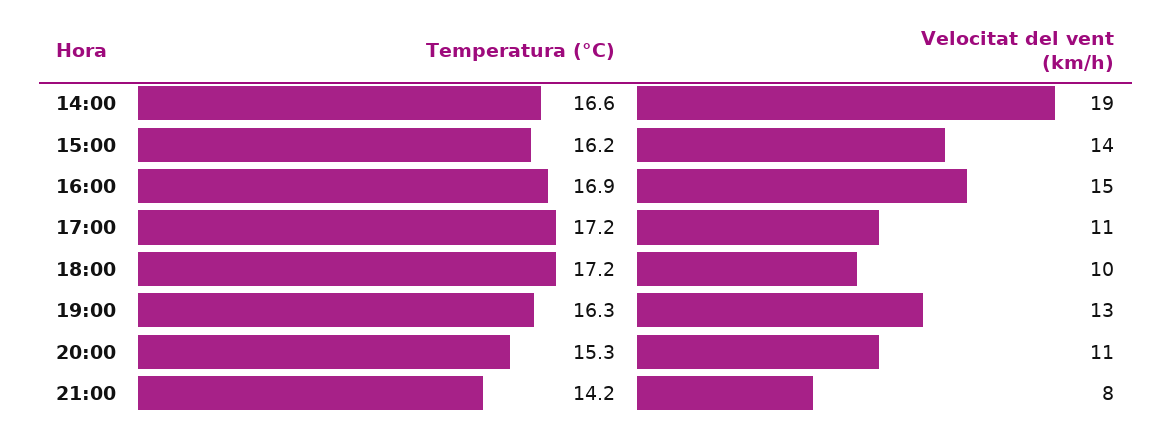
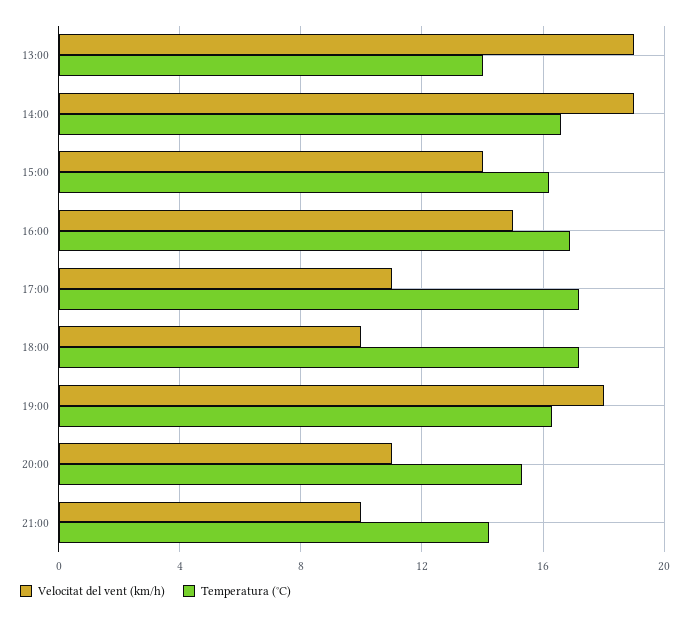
Velocitat del vent (km/h), 19:00: 13 -> 18
Velocitat del vent (km/h), 21:00: 8 -> 10
Velocitat del vent (km/h), 13:00: none -> 19
Temperatura (°C), 13:00: none -> 14

